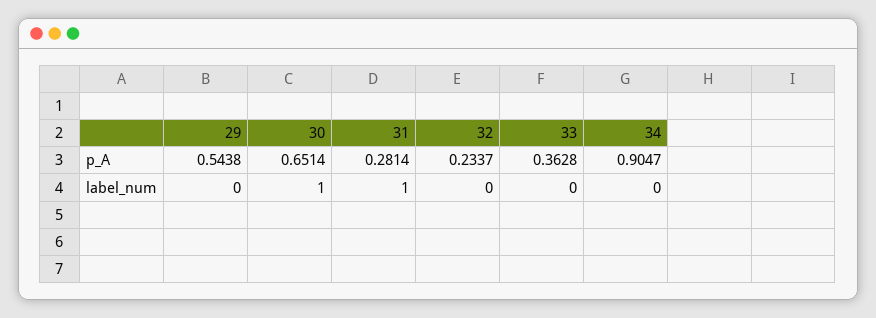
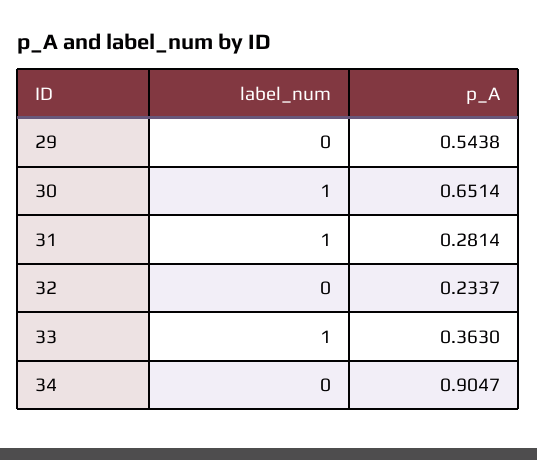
33, p_A: 0.3628 -> 0.363
33, label_num: 0 -> 1

